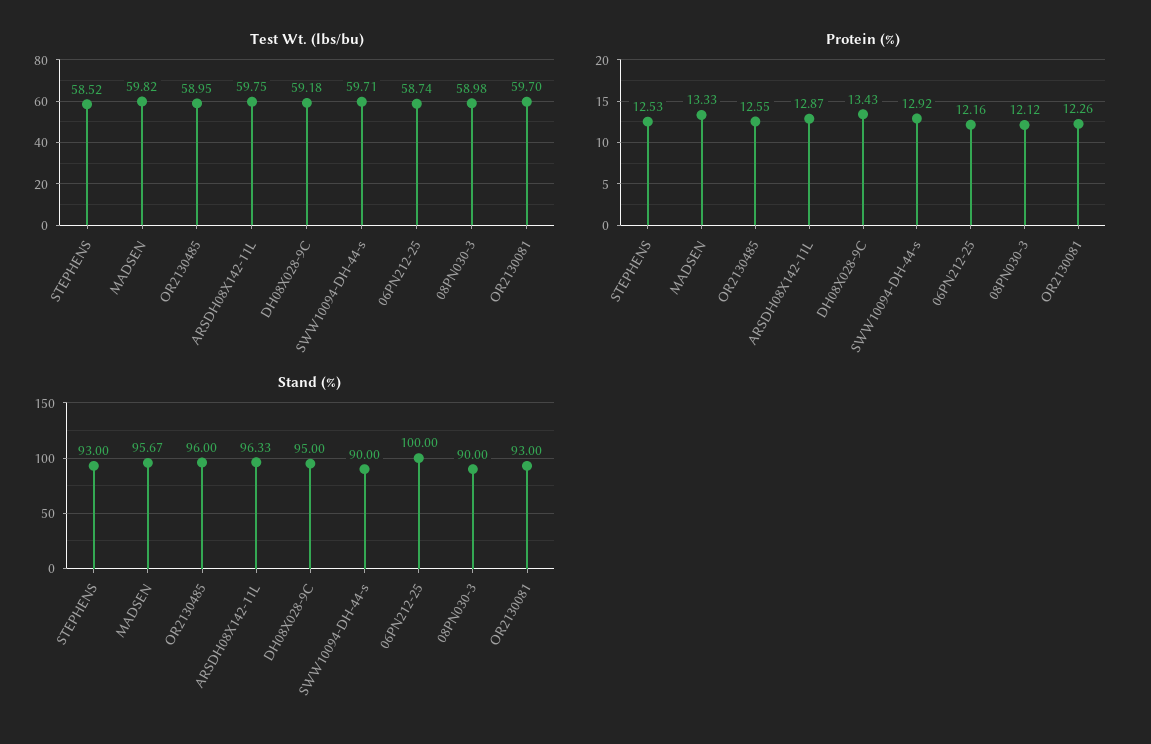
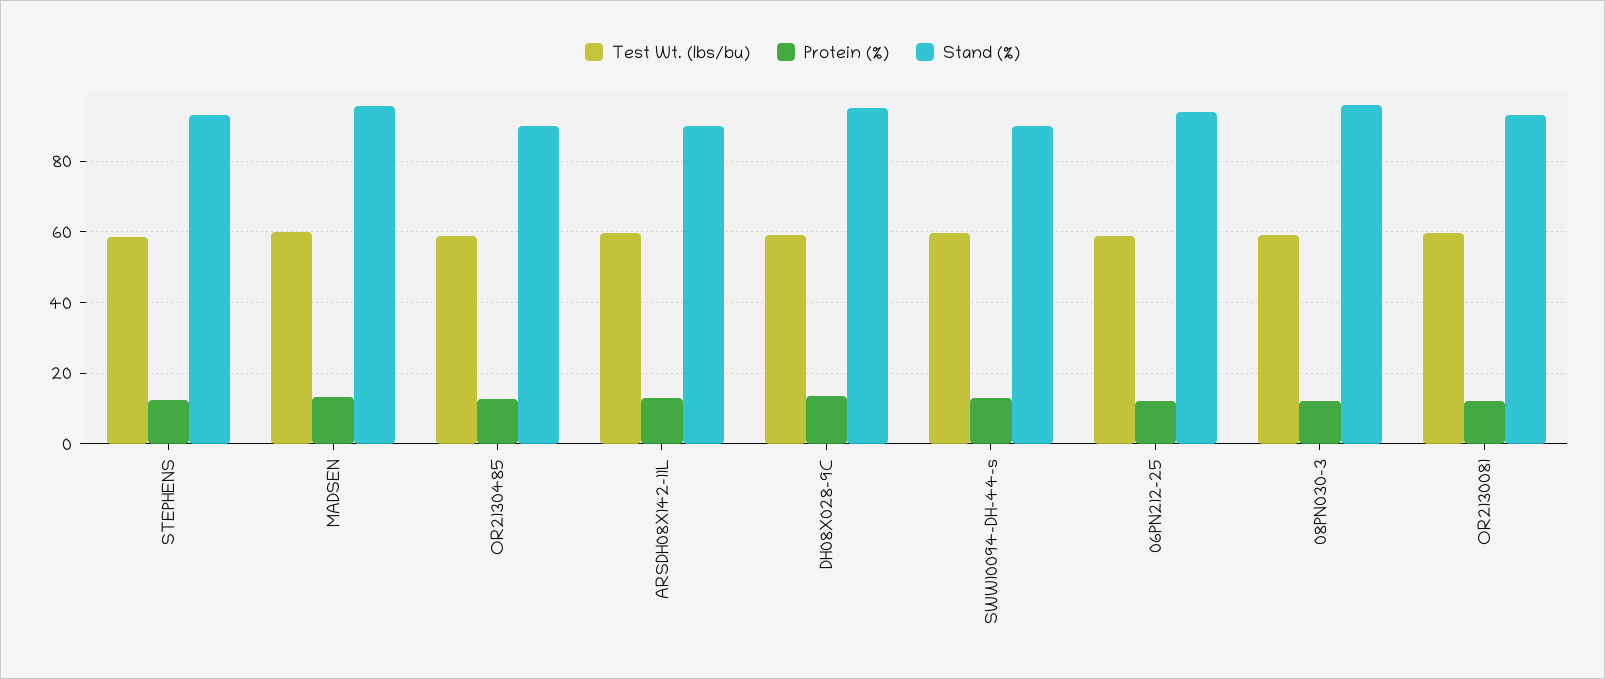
Stand (%), OR2130485: 96 -> 90
Stand (%), ARSDH08X142-11L: 96.33 -> 90
Stand (%), 06PN212-25: 100 -> 94
Stand (%), 08PN030-3: 90 -> 96

